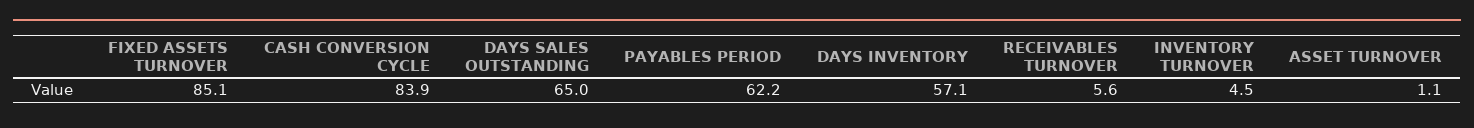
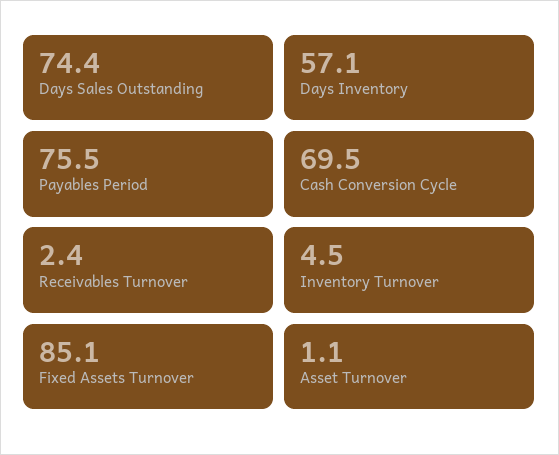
CASH CONVERSION CYCLE: 83.9 -> 69.5
DAYS SALES OUTSTANDING: 65 -> 74.4
PAYABLES PERIOD: 62.2 -> 75.5
RECEIVABLES TURNOVER: 5.6 -> 2.4

